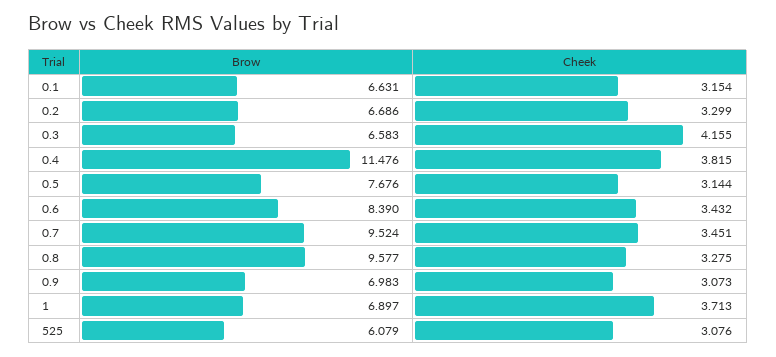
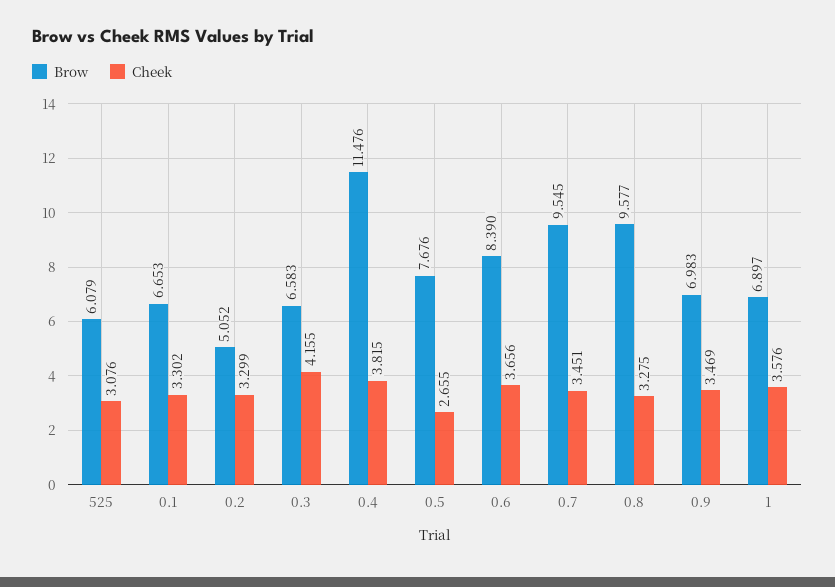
Brow, 0.1: 6.631 -> 6.653
Cheek, 0.1: 3.154 -> 3.302
Brow, 0.2: 6.686 -> 5.052
Cheek, 0.5: 3.144 -> 2.655
Cheek, 0.6: 3.432 -> 3.656
Brow, 0.7: 9.524 -> 9.545
Cheek, 0.9: 3.073 -> 3.469
Cheek, 1: 3.713 -> 3.576

